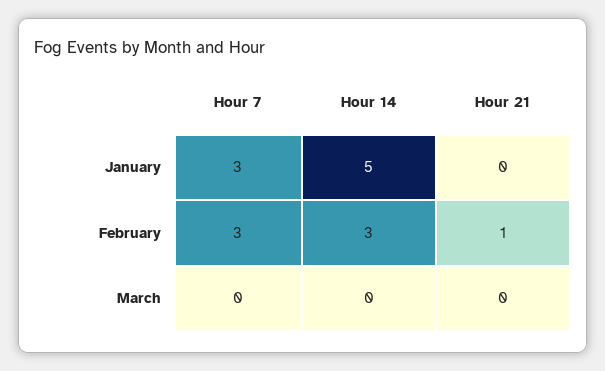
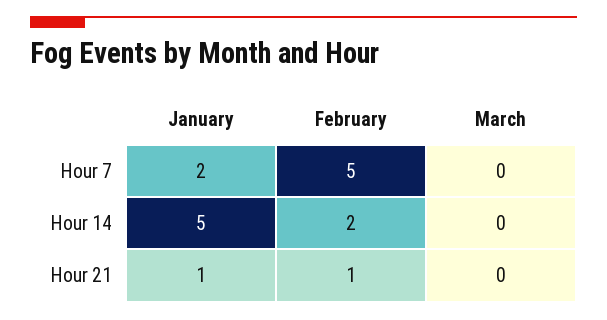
Hour 7, January: 3 -> 2
Hour 21, January: 0 -> 1
Hour 7, February: 3 -> 5
Hour 14, February: 3 -> 2

